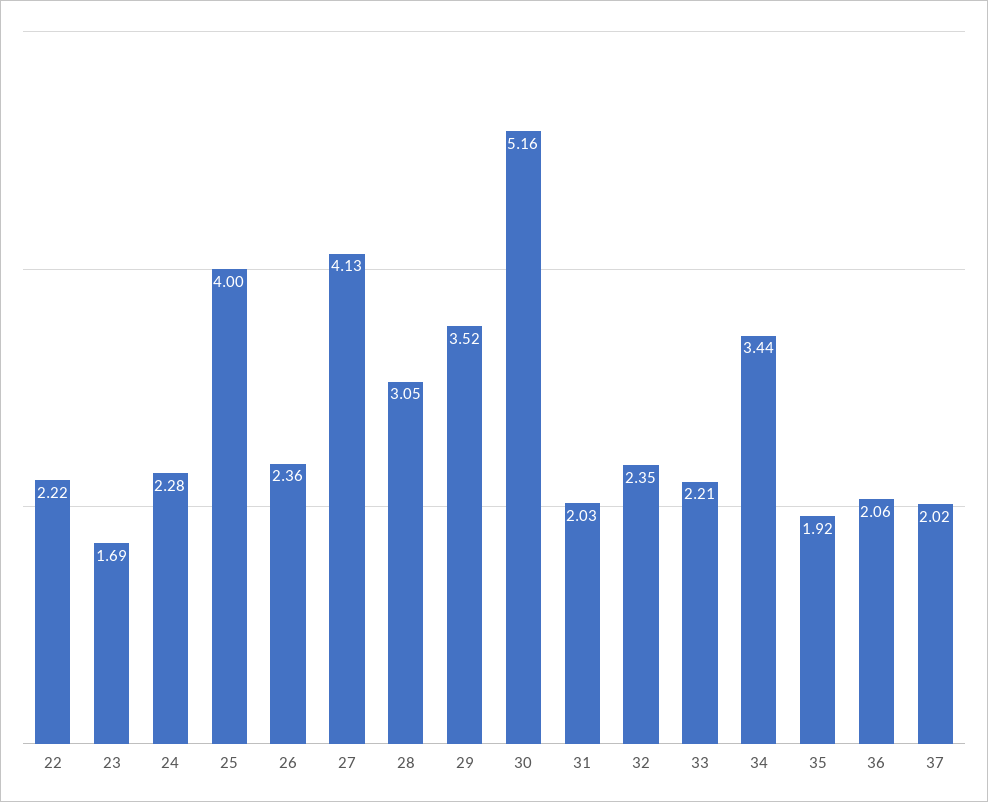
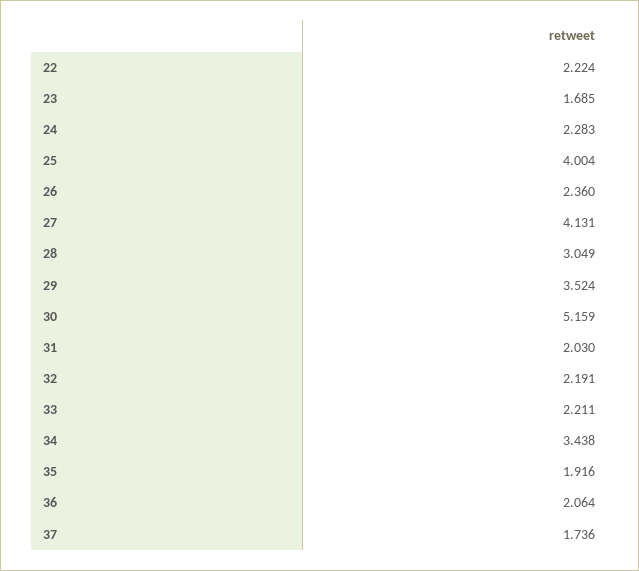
32: 2.35 -> 2.191
37: 2.02 -> 1.736

